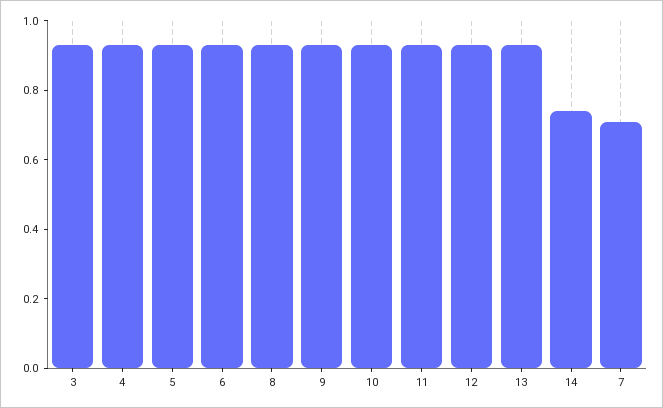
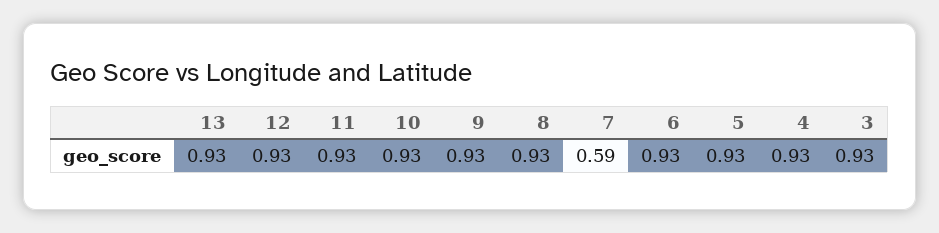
14: 0.75 -> none
7: 0.7 -> 0.59

